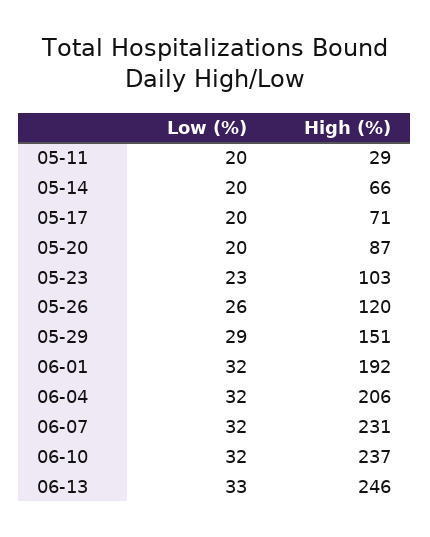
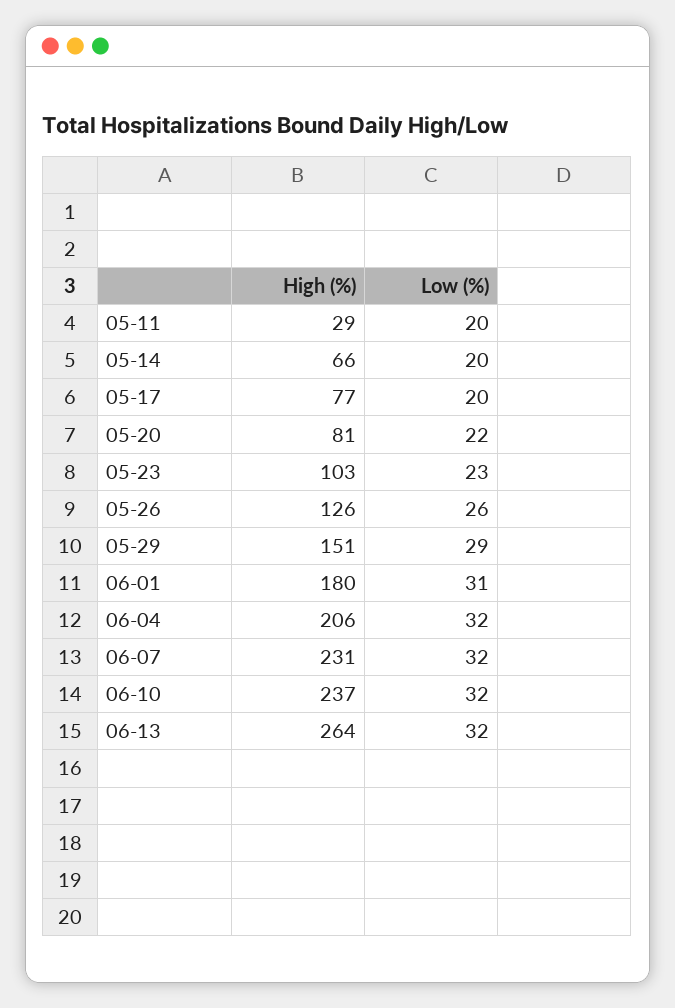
High (%), 05-17: 71 -> 77
Low (%), 05-20: 20 -> 22
High (%), 05-20: 87 -> 81
High (%), 05-26: 120 -> 126
Low (%), 06-01: 32 -> 31
High (%), 06-01: 192 -> 180
Low (%), 06-13: 33 -> 32
High (%), 06-13: 246 -> 264

